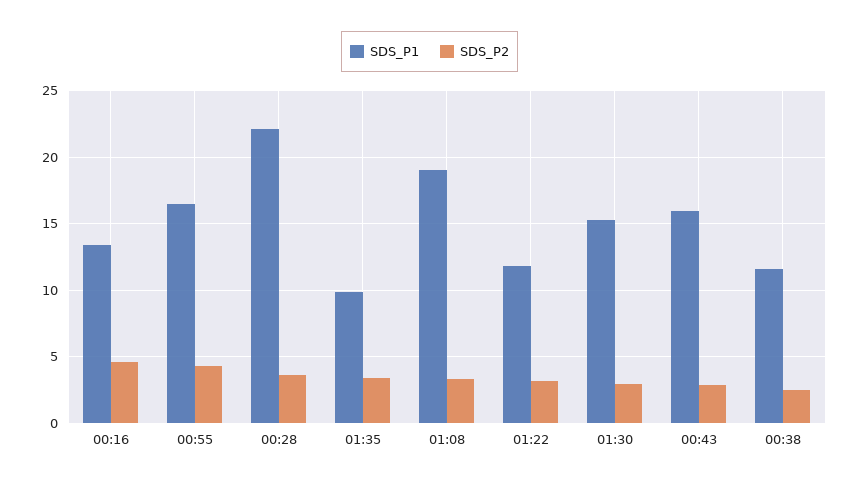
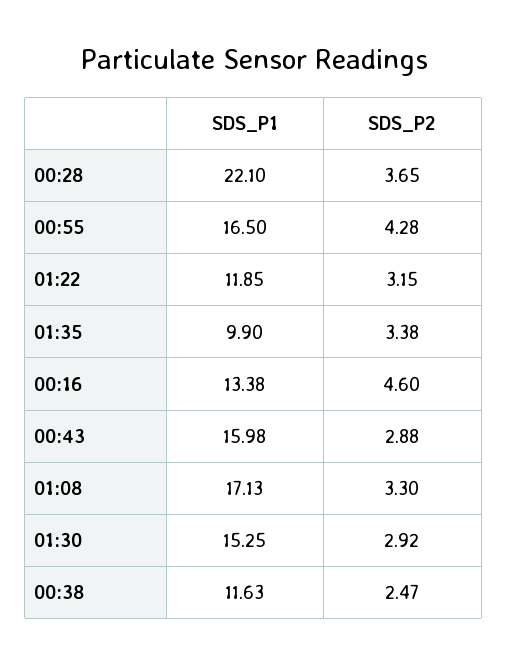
SDS_P1, 01:08: 19 -> 17.13

